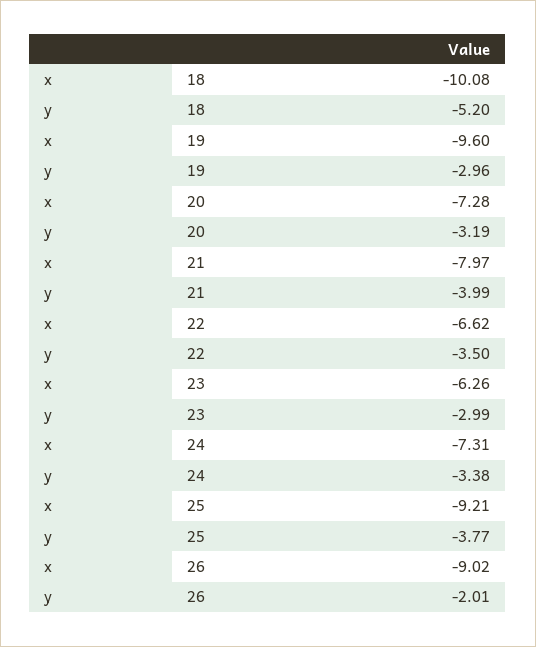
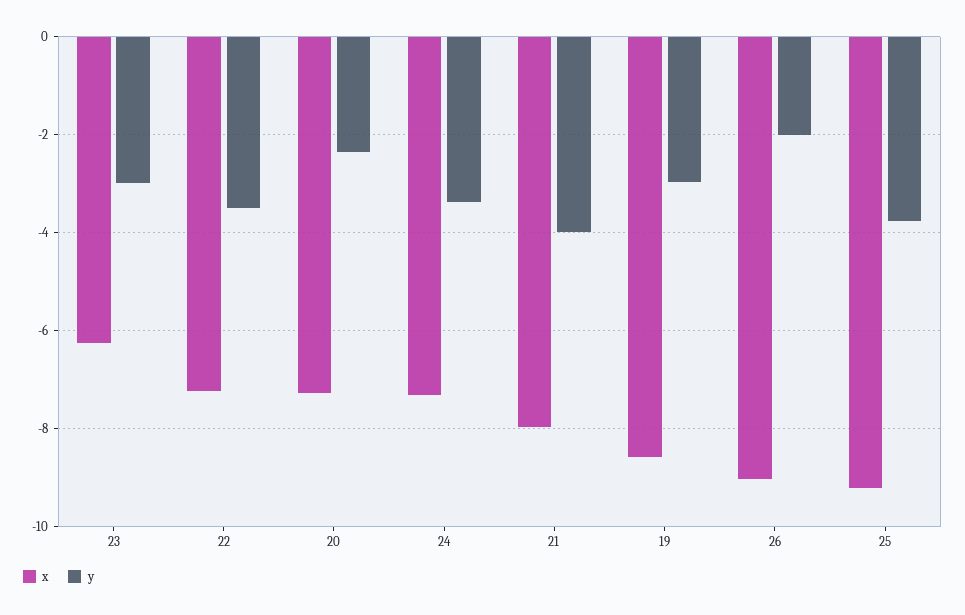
x, 18: -10.08 -> none
y, 18: -5.2 -> none
x, 19: -9.6 -> -8.6
y, 20: -3.19 -> -2.4
x, 22: -6.62 -> -7.2

